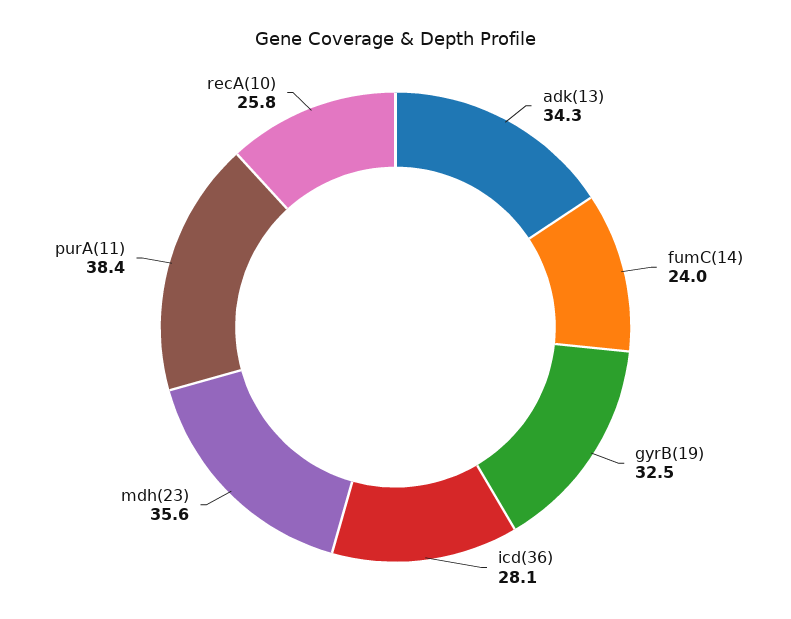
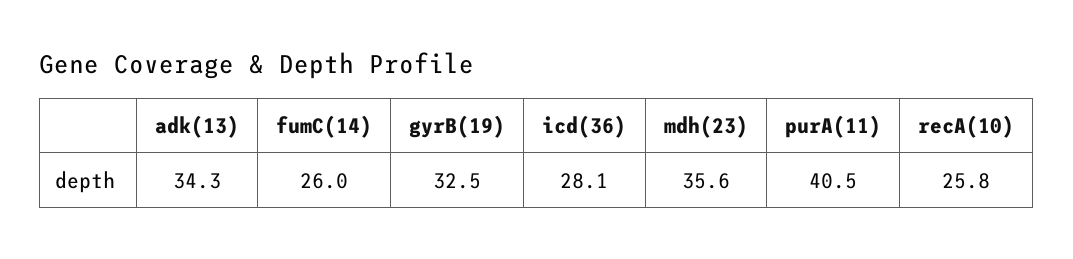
fumC(14): 24 -> 26
purA(11): 38.4 -> 40.5

